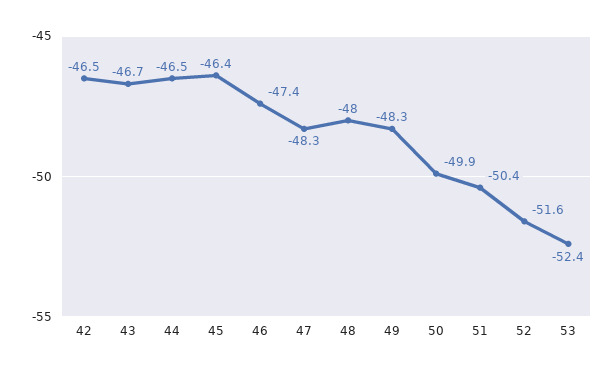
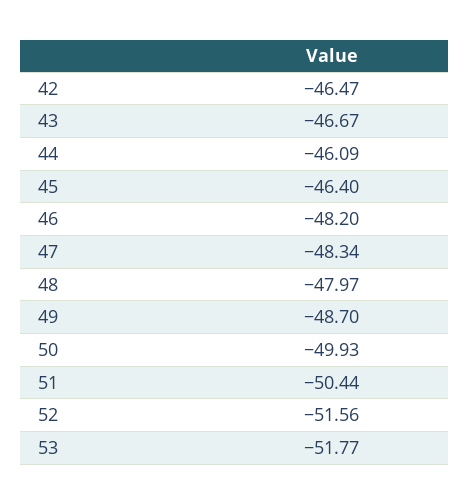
44: -46.5 -> -46.09
46: -47.4 -> -48.2
49: -48.3 -> -48.7
53: -52.4 -> -51.77

